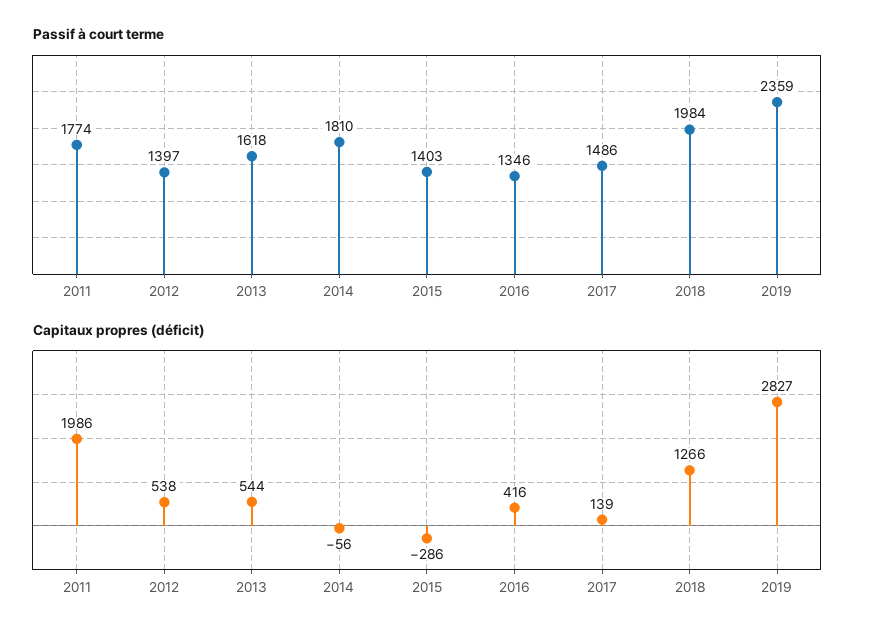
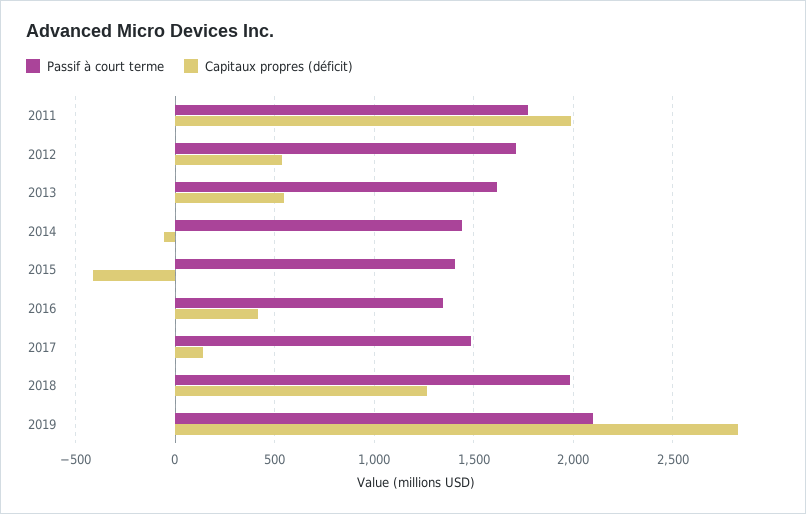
Passif à court terme, 2012: 1397 -> 1700
Passif à court terme, 2014: 1810 -> 1450
Passif à court terme, 2019: 2359 -> 2100
Capitaux propres (déficit), 2015: -286 -> -400

